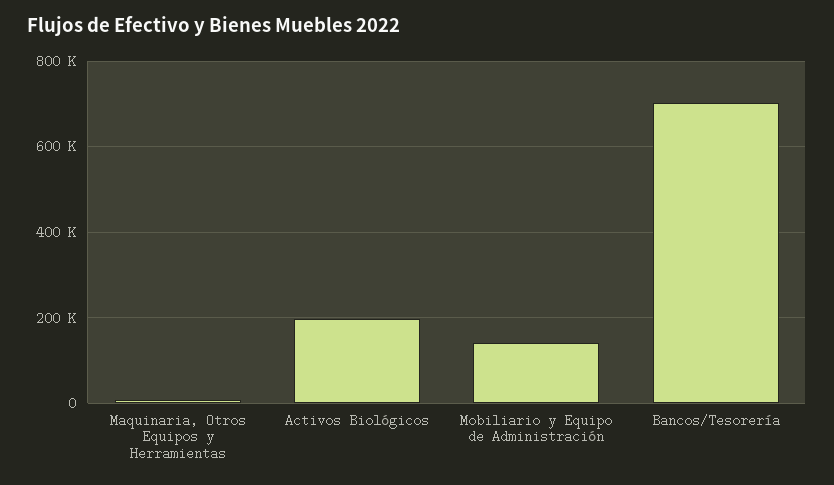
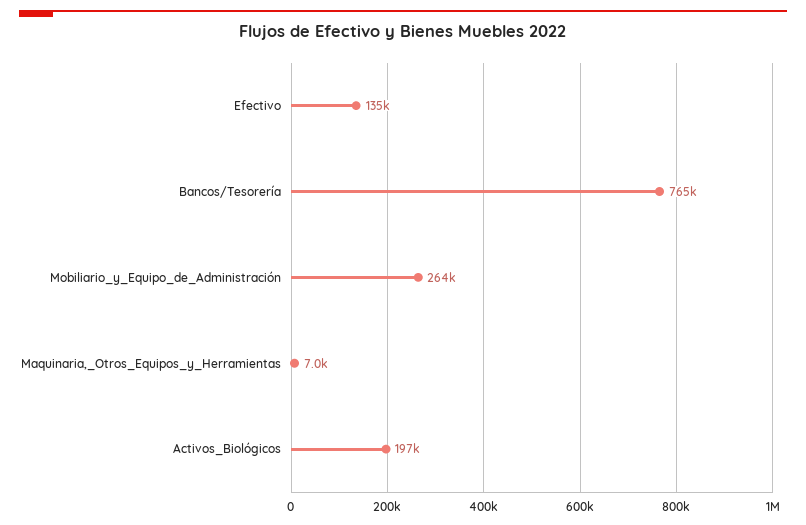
Mobiliario y Equipo de Administración: 140000 -> 264000
Bancos/Tesorería: 700000 -> 765000
Efectivo: none -> 135000

